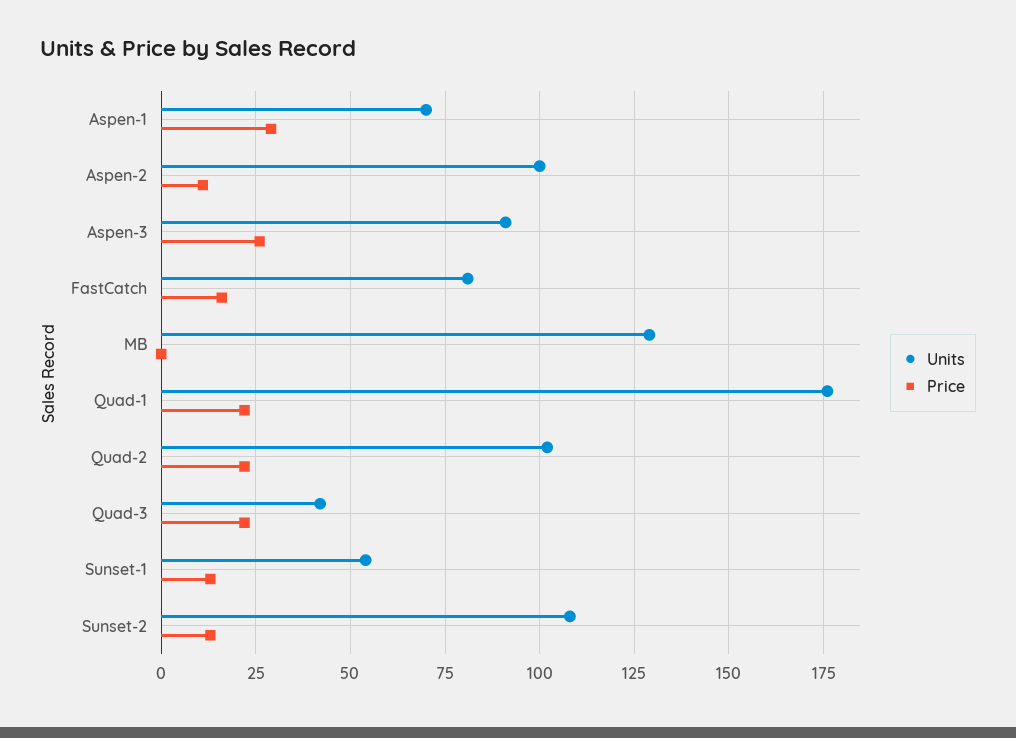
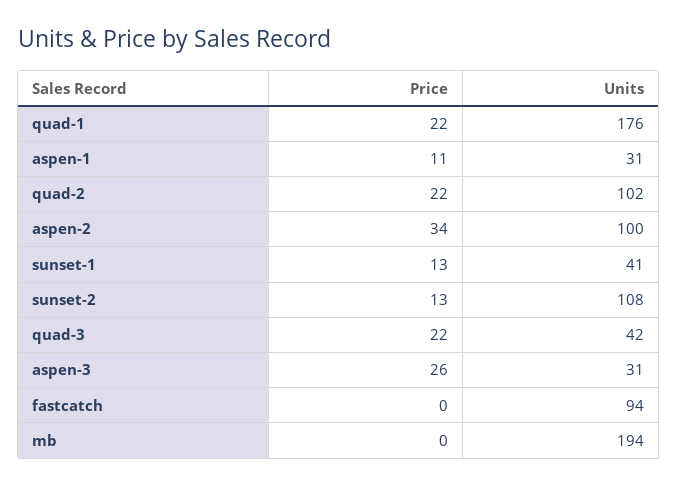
Units, Aspen-1: 70 -> 31
Price, Aspen-1: 30 -> 11
Price, Aspen-2: 10 -> 34
Units, Aspen-3: 90 -> 31
Units, FastCatch: 80 -> 94
Price, FastCatch: 15 -> 0
Units, MB: 130 -> 194
Units, Sunset-1: 55 -> 41

